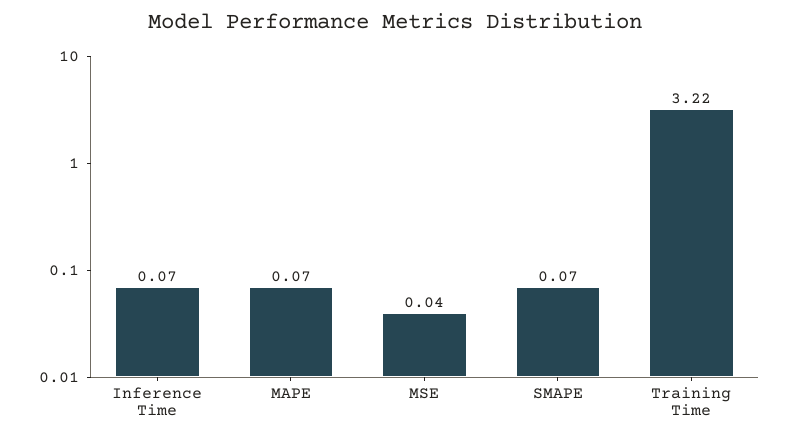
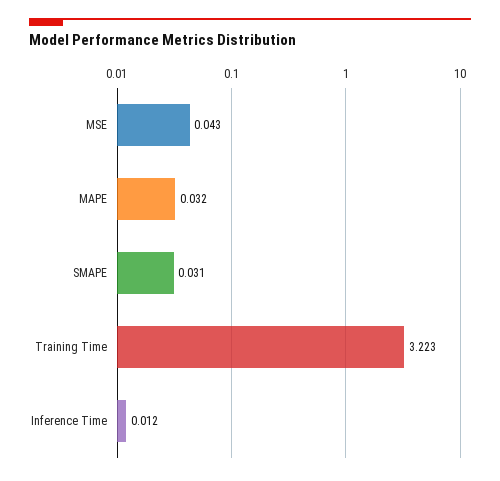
Inference Time: 0.07 -> 0.012
MAPE: 0.07 -> 0.032
SMAPE: 0.07 -> 0.031

